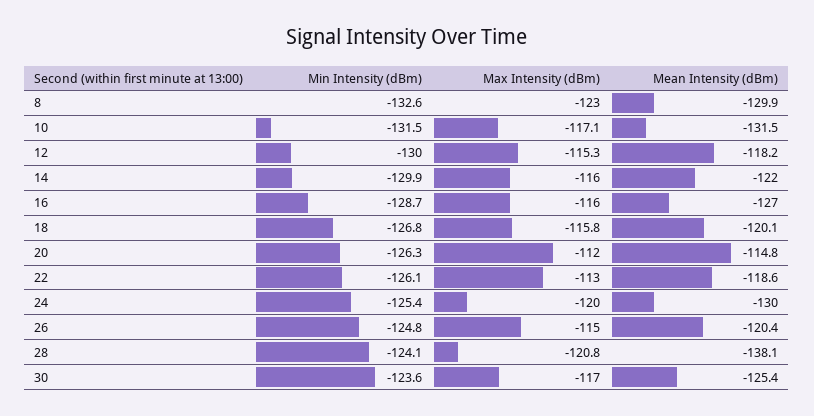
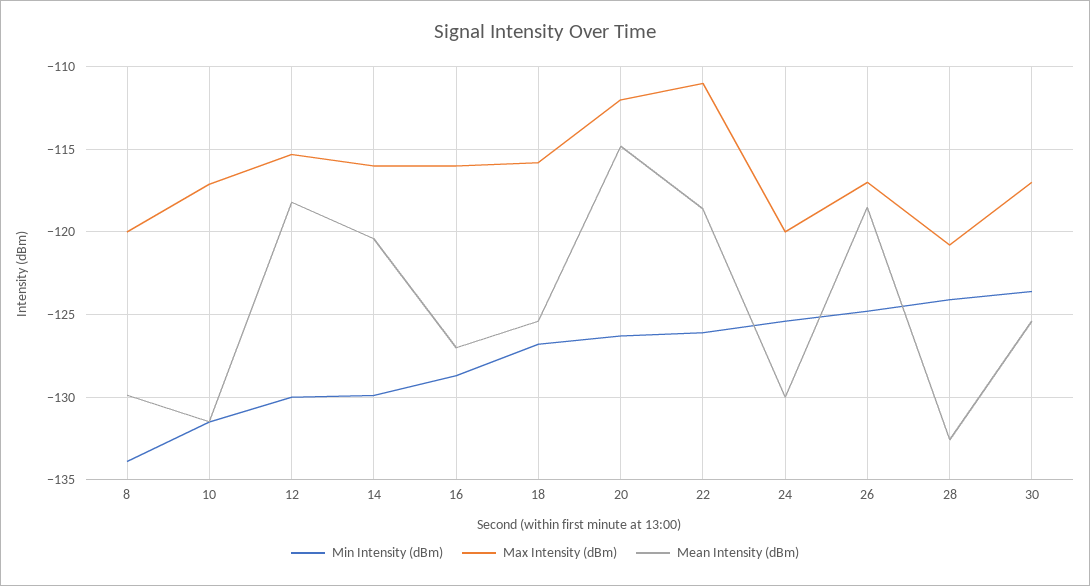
Min Intensity (dBm), 8: -132.6 -> -134
Max Intensity (dBm), 8: -123 -> -120
Mean Intensity (dBm), 14: -122 -> -120.5
Mean Intensity (dBm), 18: -120.1 -> -125.5
Max Intensity (dBm), 22: -113 -> -111
Max Intensity (dBm), 26: -115 -> -117
Mean Intensity (dBm), 26: -120.4 -> -118.5
Mean Intensity (dBm), 28: -138.1 -> -132.5

